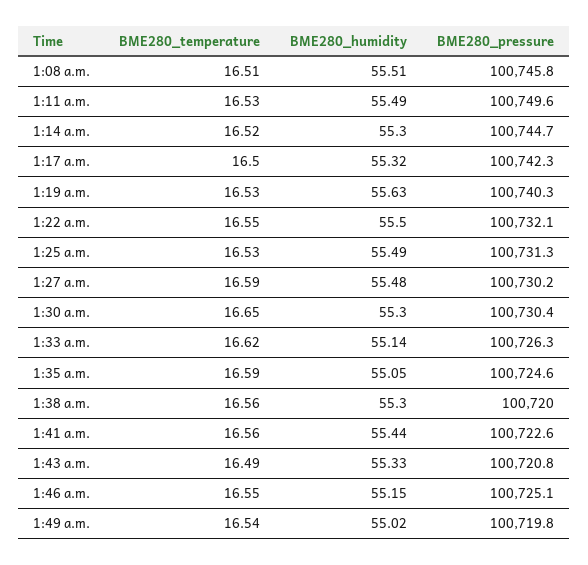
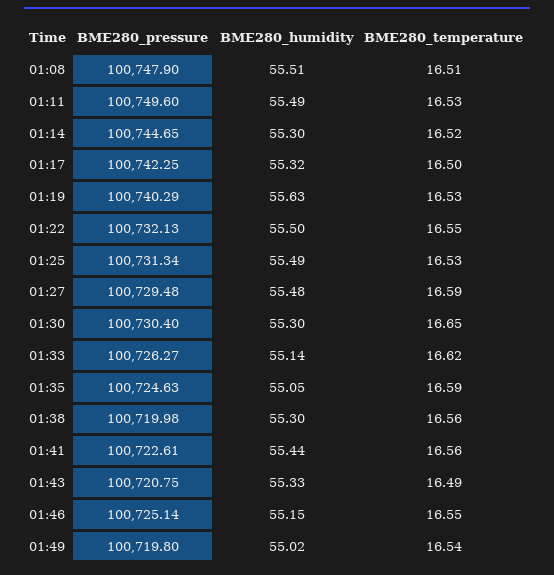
BME280_pressure, 1:08 a.m.: 100745.8 -> 100747.9
BME280_pressure, 1:27 a.m.: 100730.2 -> 100729.48

